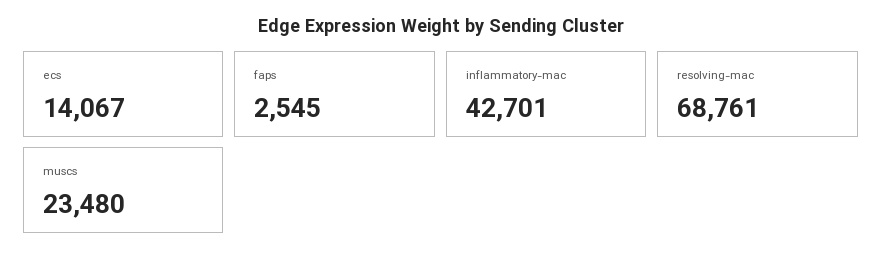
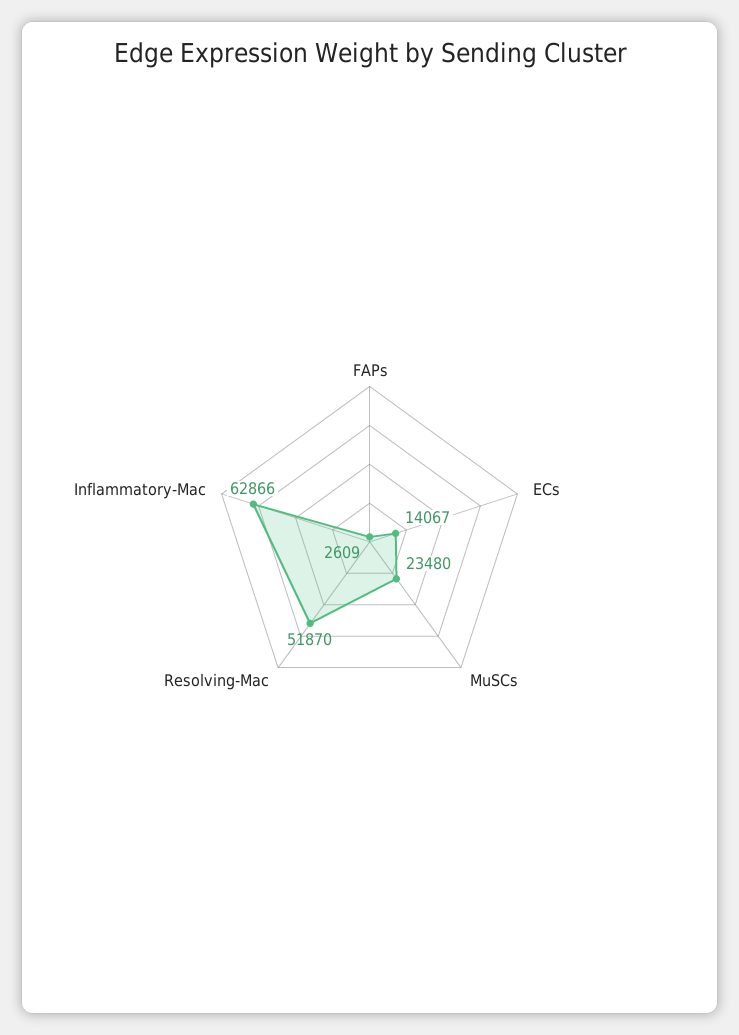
faps: 2545 -> 2609
inflammatory-mac: 42701 -> 62866
resolving-mac: 68761 -> 51870

